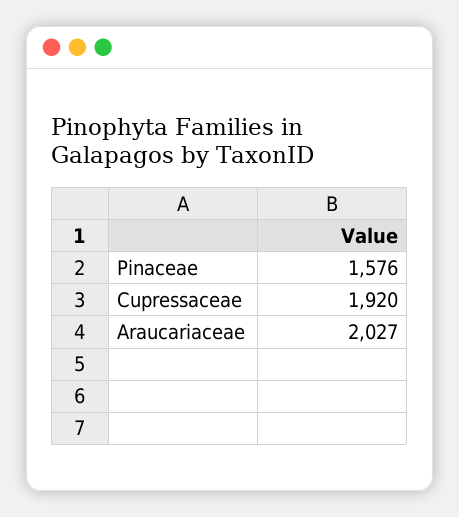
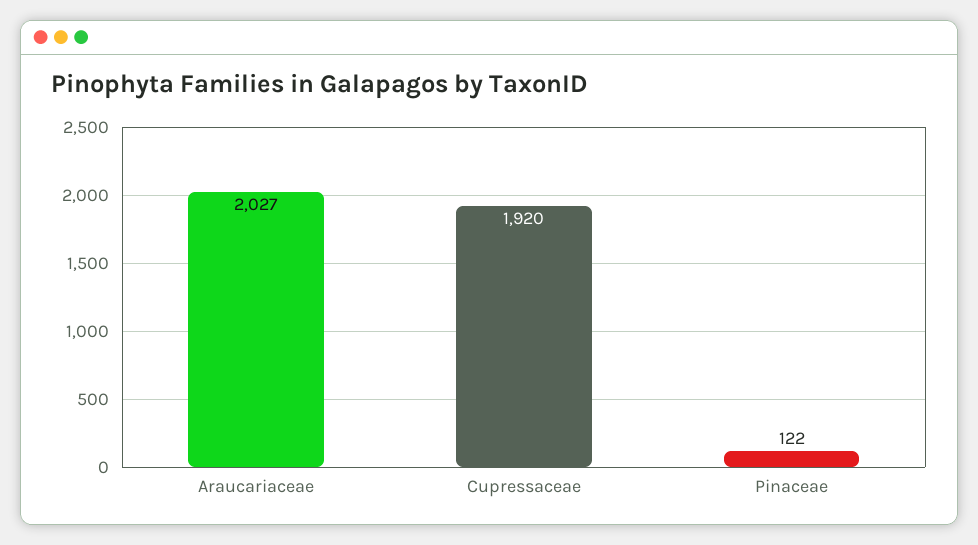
Pinaceae: 1576 -> 122

